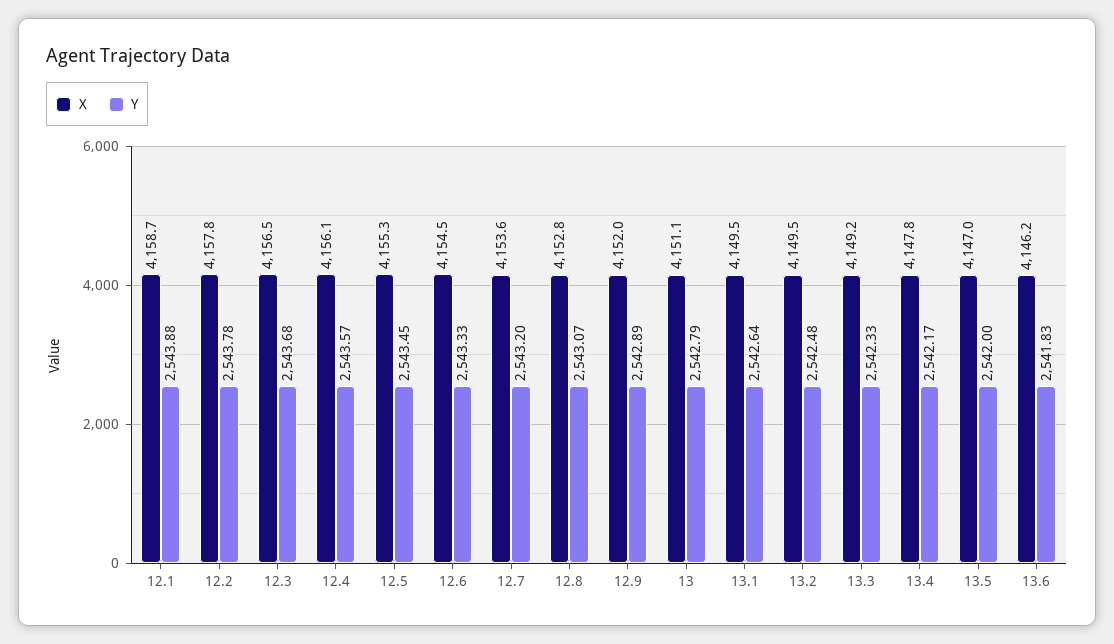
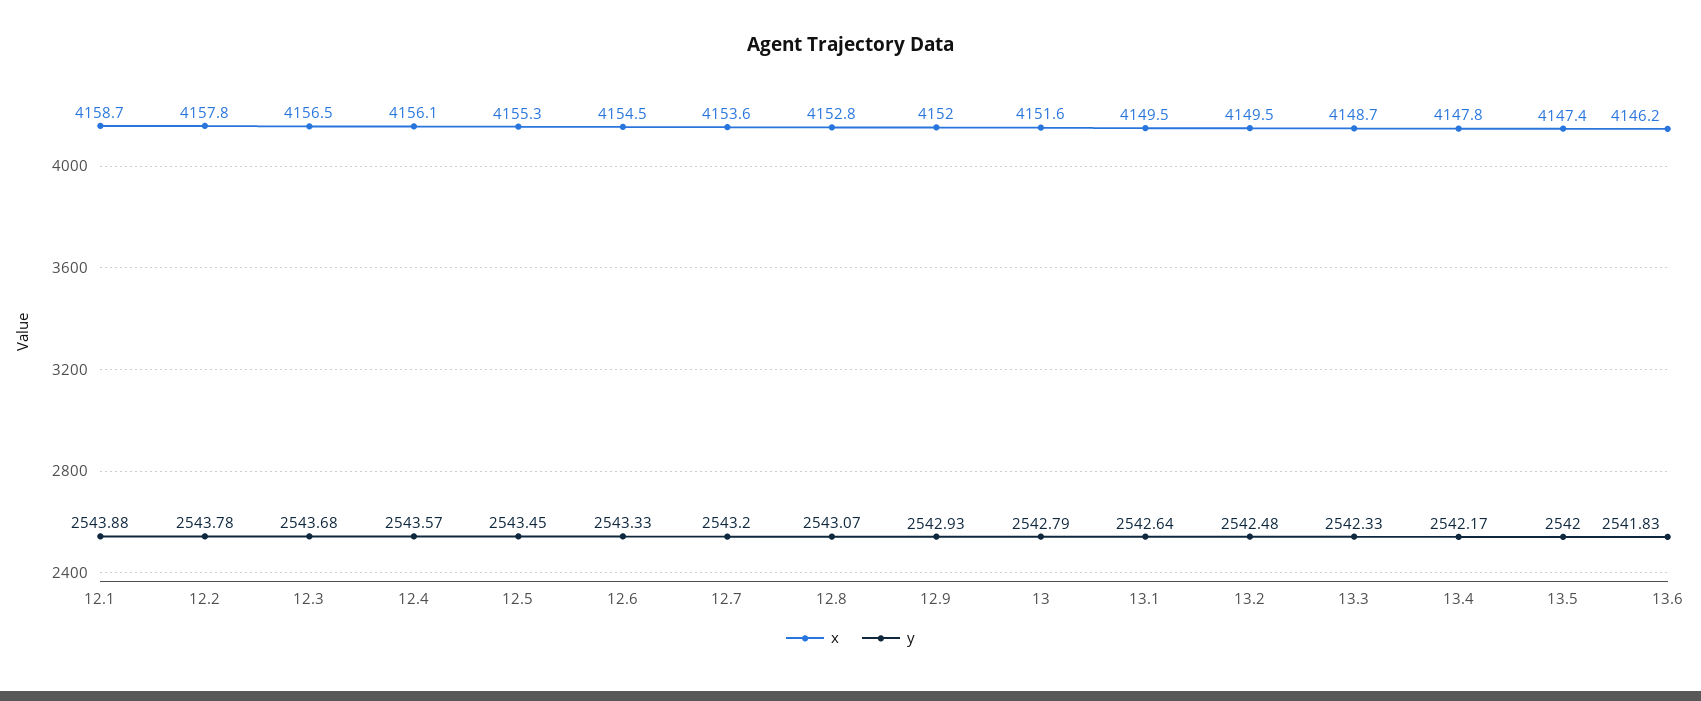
Y, 12.9: 2542.89 -> 2542.93
X, 13: 4151.1 -> 4151.6
X, 13.3: 4149.2 -> 4148.7
X, 13.5: 4147 -> 4147.4

